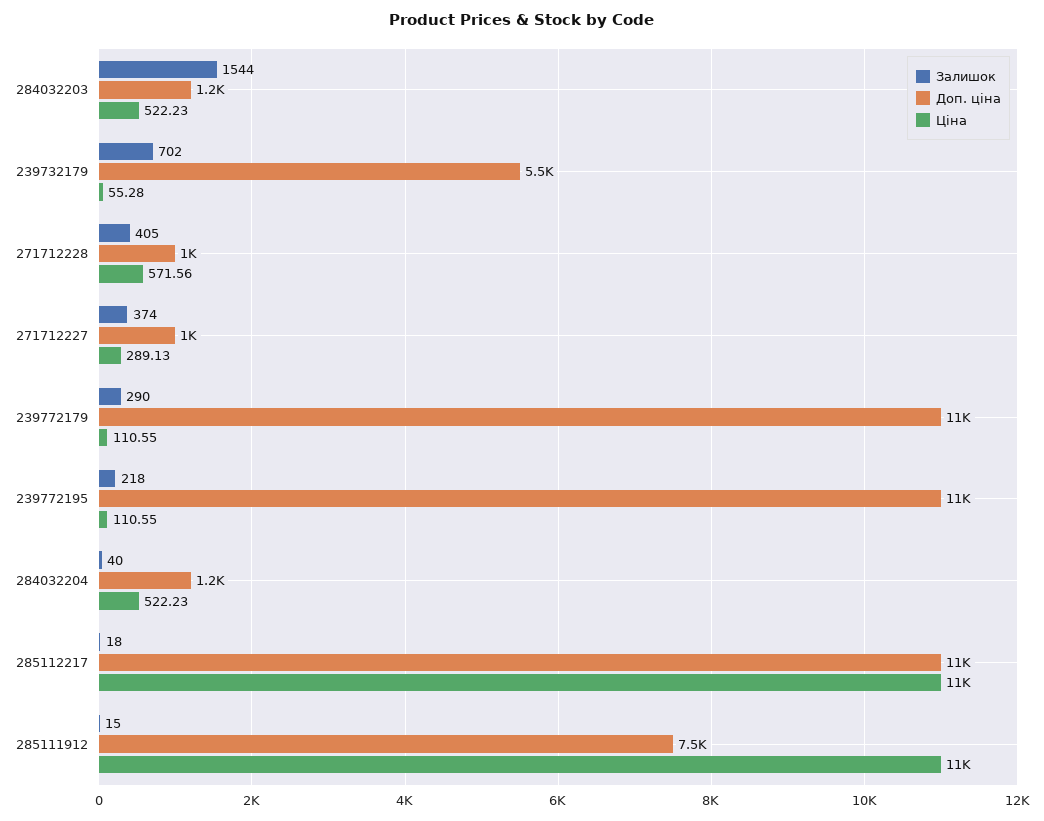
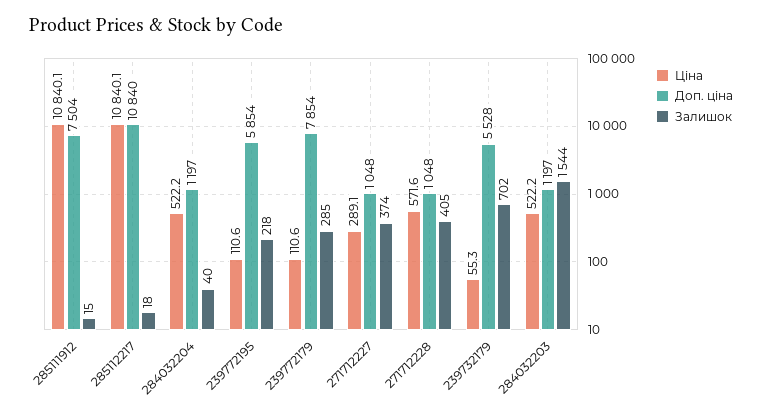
Залишок, 239772179: 290 -> 285
Доп. ціна, 239772179: 11000 -> 7854
Доп. ціна, 239772195: 11000 -> 5854

